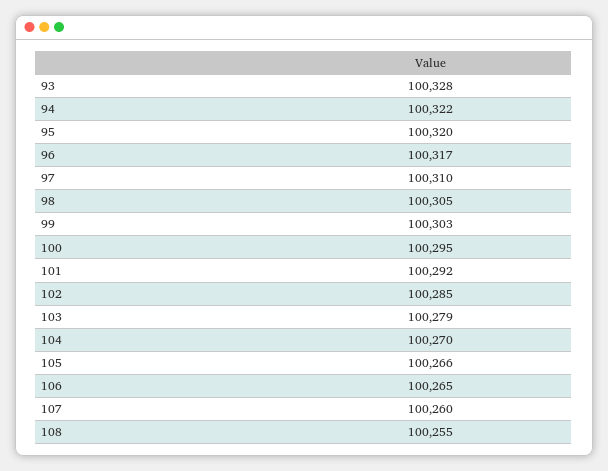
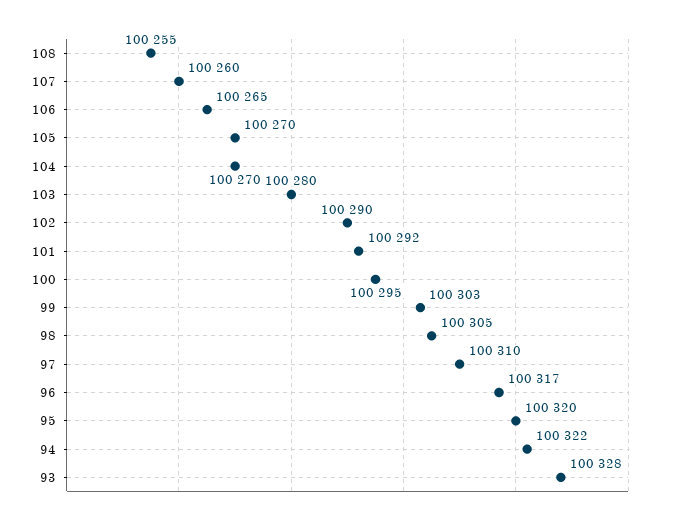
102: 100285 -> 100290
103: 100279 -> 100280
105: 100266 -> 100270

